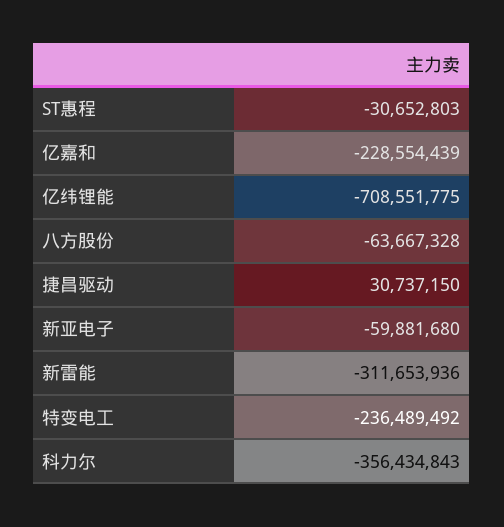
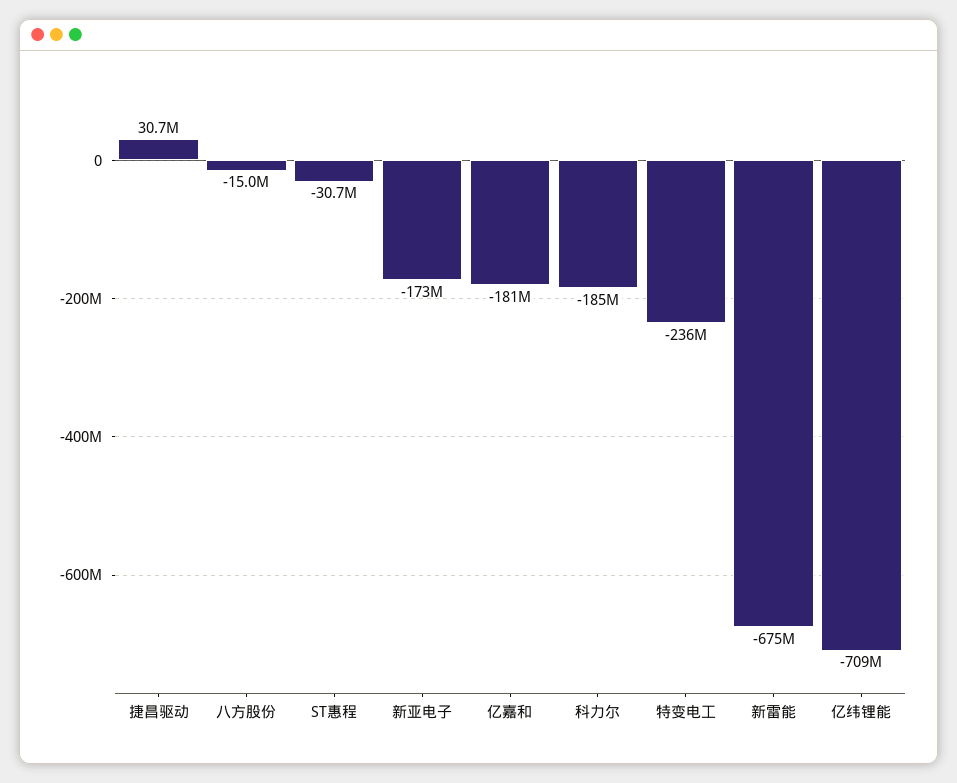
亿嘉和: -228554439 -> -181000000
八方股份: -63667328 -> -15000000
新亚电子: -59881680 -> -173000000
新雷能: -311653936 -> -675000000
科力尔: -356434843 -> -185000000

